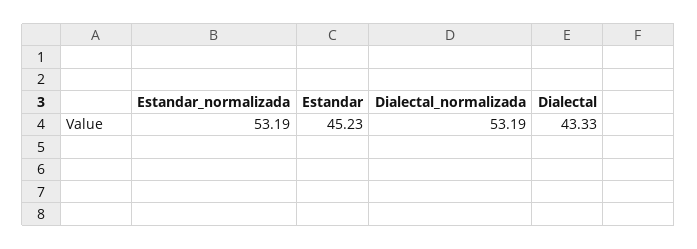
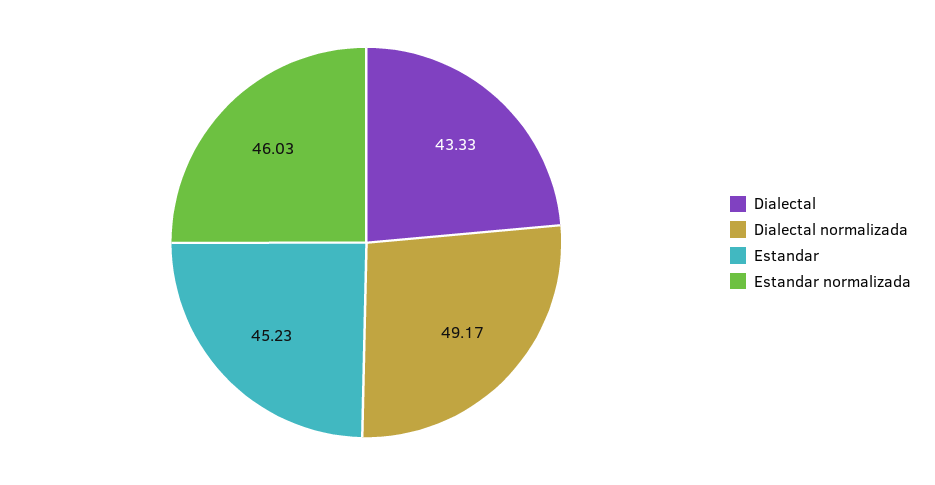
Estandar_normalizada: 53.19 -> 46.03
Dialectal_normalizada: 53.19 -> 49.17

